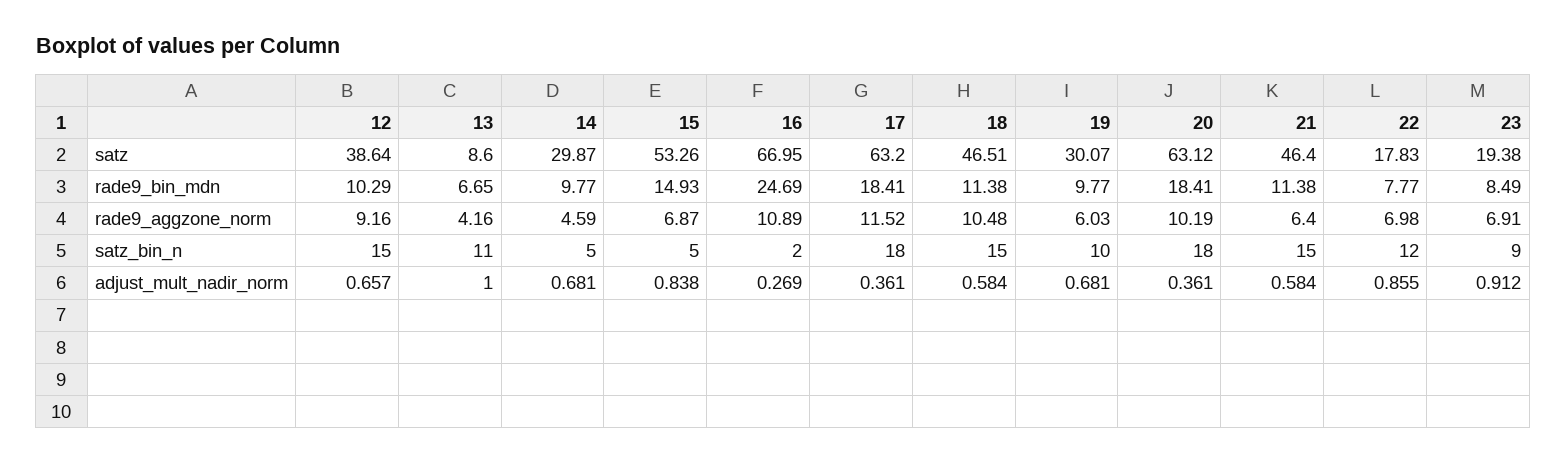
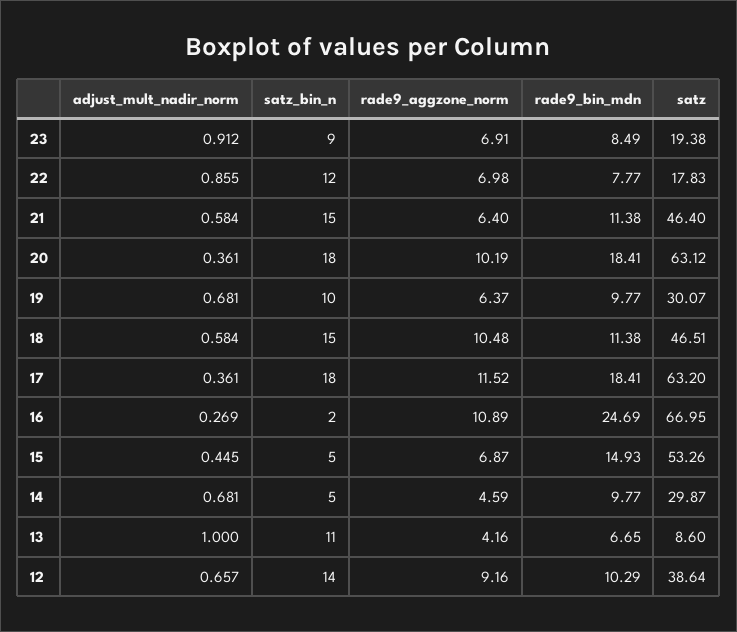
19, rade9_aggzone_norm: 6.03 -> 6.37
12, satz_bin_n: 15 -> 14
15, adjust_mult_nadir_norm: 0.838 -> 0.445

